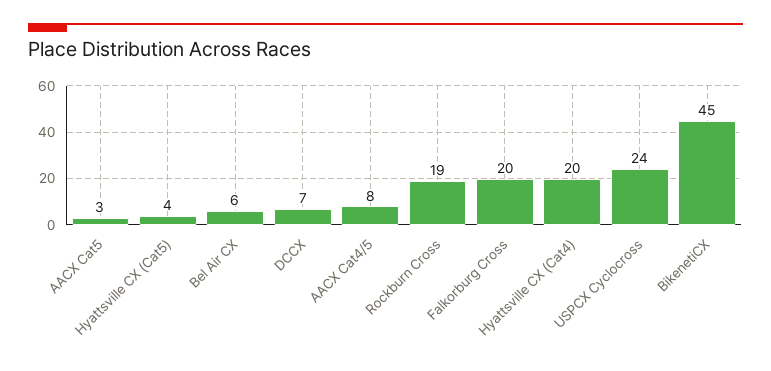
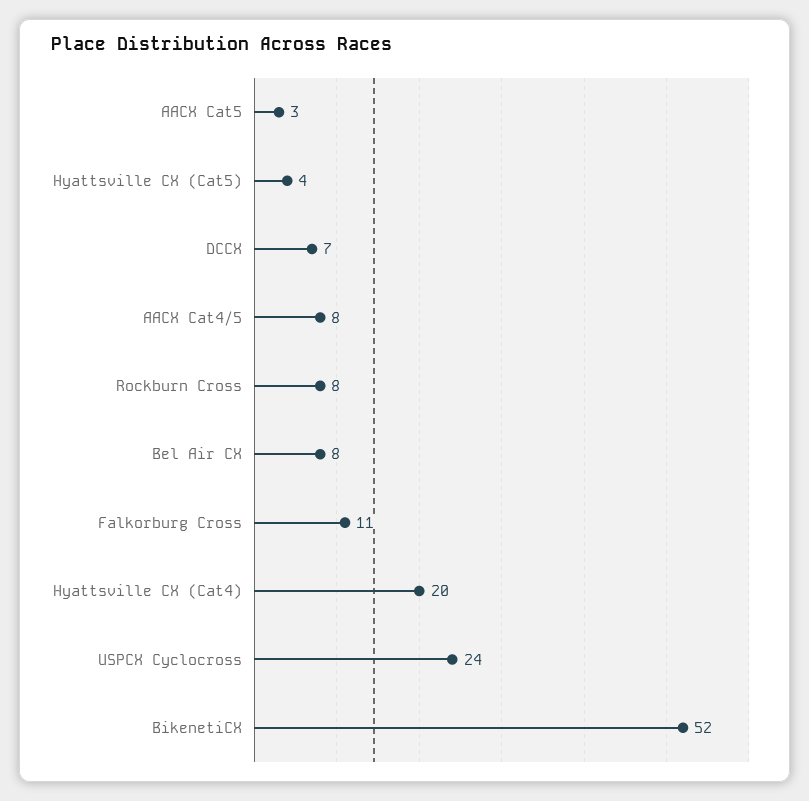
Bel Air CX: 6 -> 8
Rockburn Cross: 19 -> 8
Falkorburg Cross: 20 -> 11
BikenetiCX: 45 -> 52

